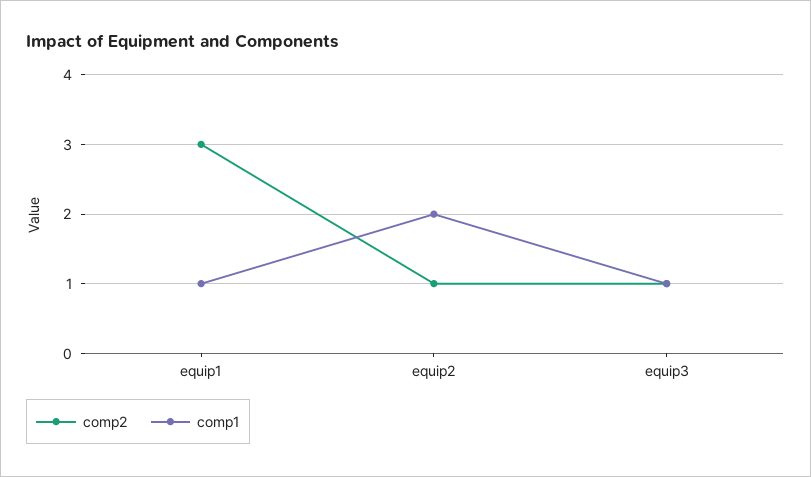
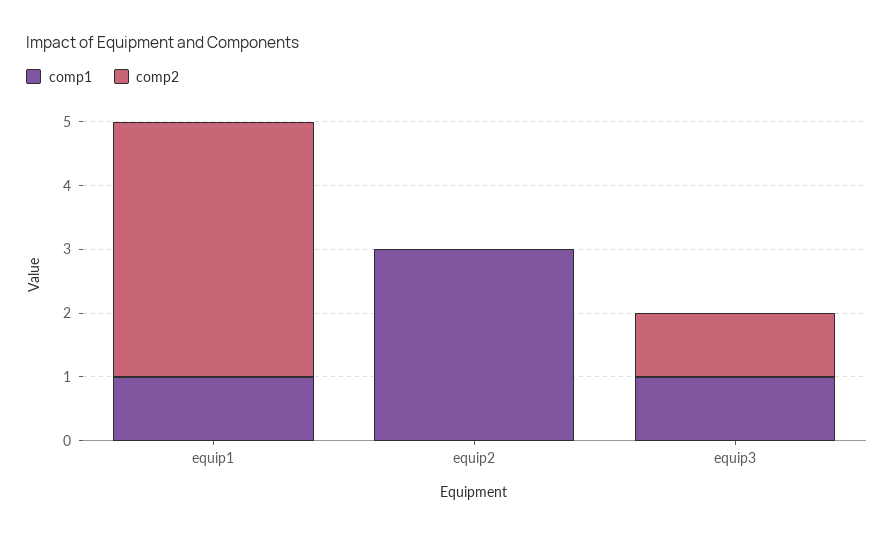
comp2, equip1: 3 -> 4
comp2, equip2: 1 -> 0
comp1, equip2: 2 -> 3

